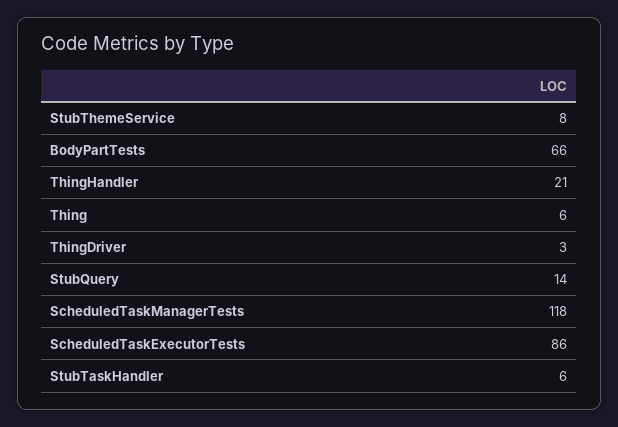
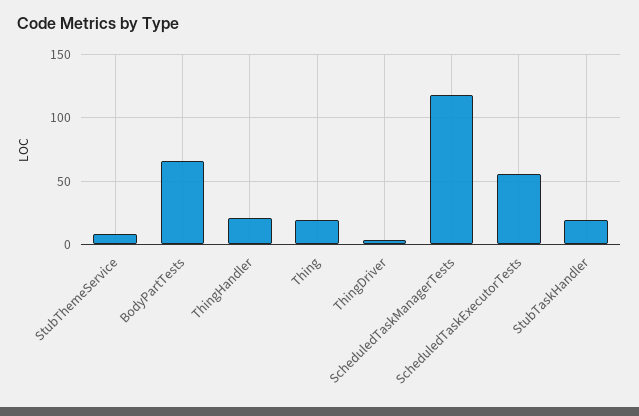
Thing: 6 -> 20
StubQuery: 14 -> none
ScheduledTaskExecutorTests: 86 -> 55
StubTaskHandler: 6 -> 20

